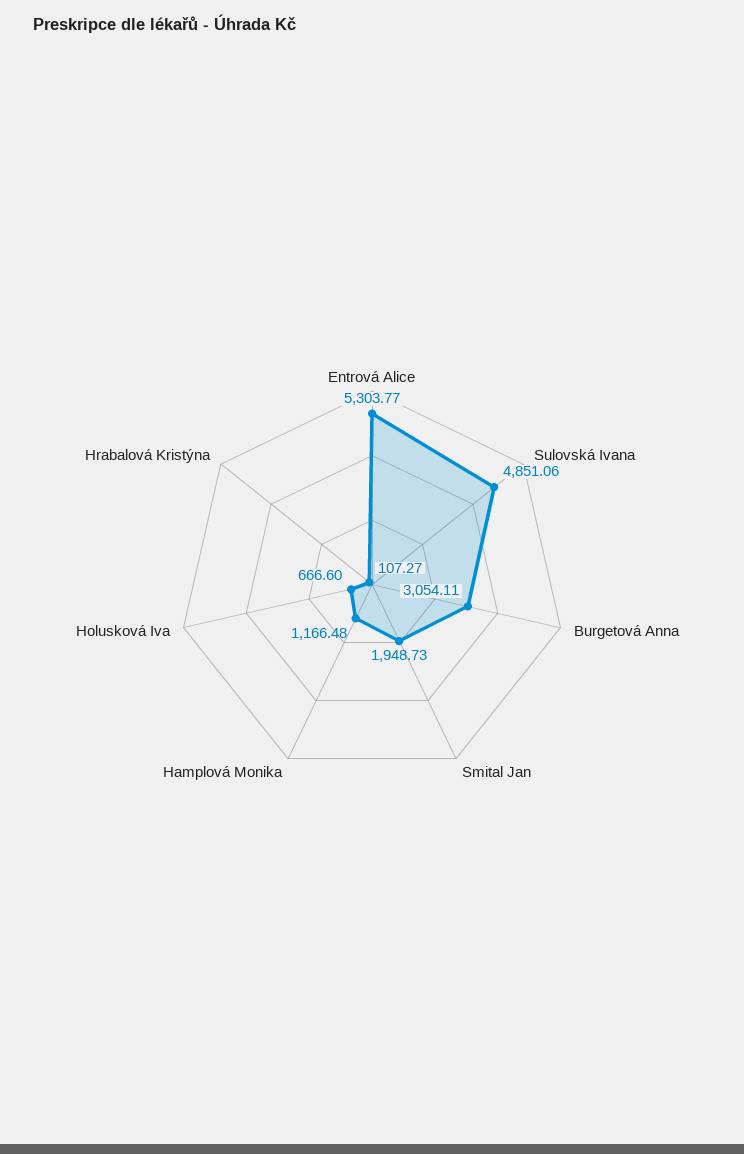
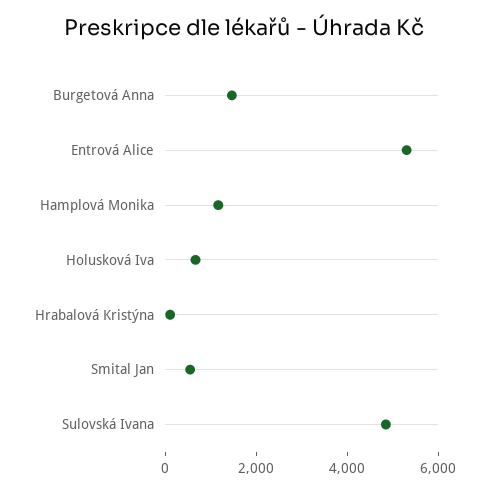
Burgetová Anna: 3054.11 -> 1500
Smital Jan: 1948.73 -> 500

